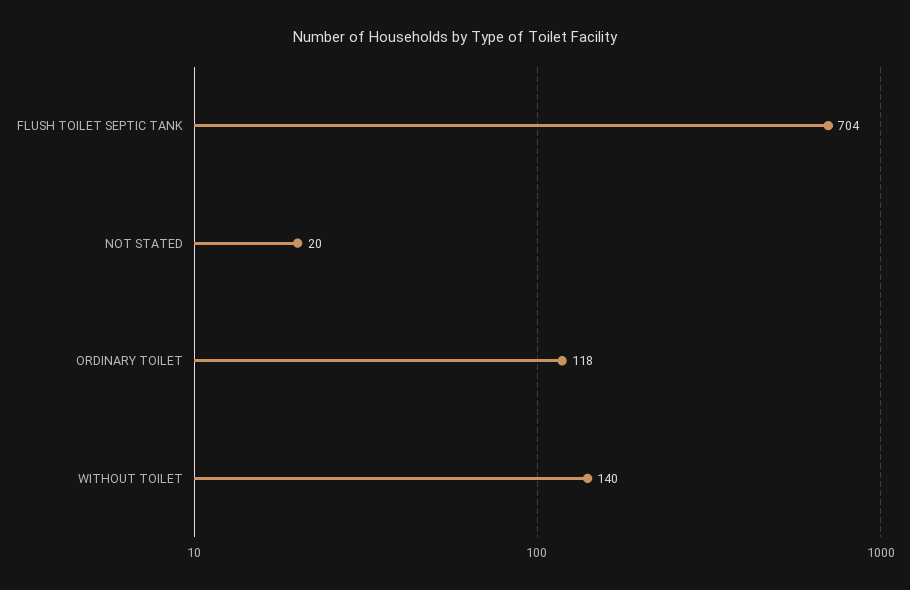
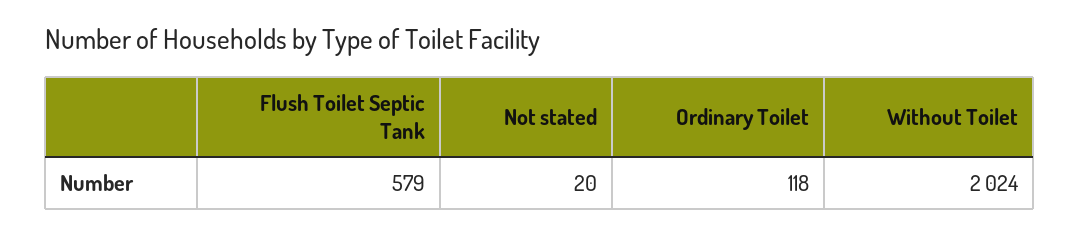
FLUSH TOILET SEPTIC TANK: 704 -> 579
WITHOUT TOILET: 140 -> 2024

